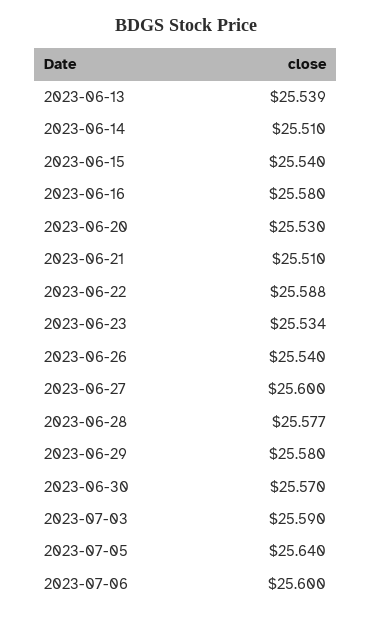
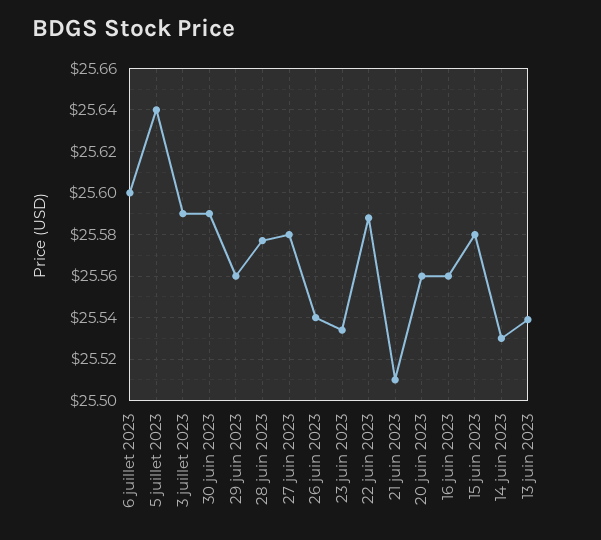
2023-06-14: 25.51 -> 25.53
2023-06-15: 25.54 -> 25.58
2023-06-16: 25.58 -> 25.56
2023-06-20: 25.53 -> 25.56
2023-06-27: 25.6 -> 25.58
2023-06-29: 25.58 -> 25.56
2023-06-30: 25.57 -> 25.59

